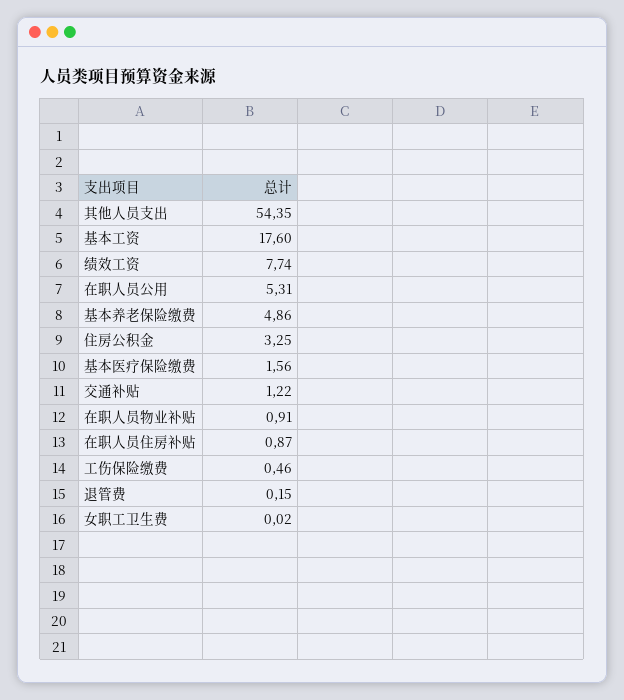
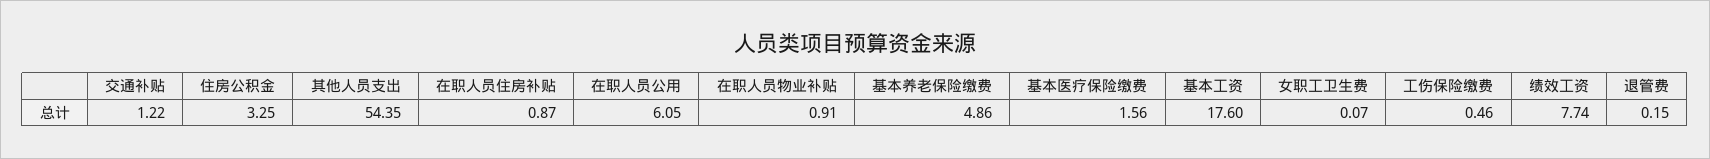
在职人员公用: 5.31 -> 6.05
女职工卫生费: 0.02 -> 0.07

